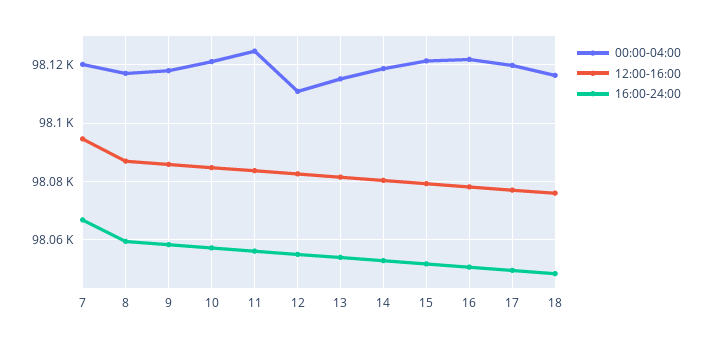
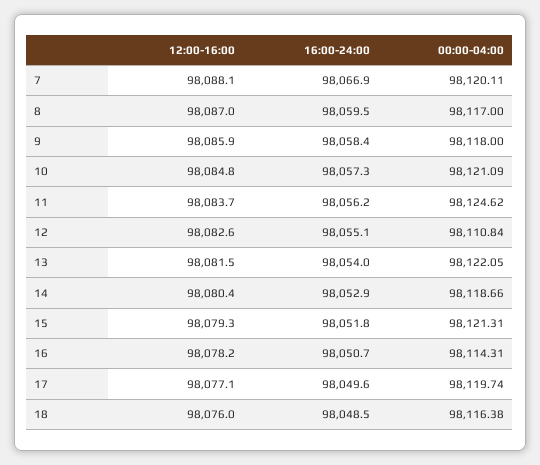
12:00-16:00, 7: 98095 -> 98088.1
00:00-04:00, 13: 98115 -> 98122.05
00:00-04:00, 16: 98122.5 -> 98114.31

